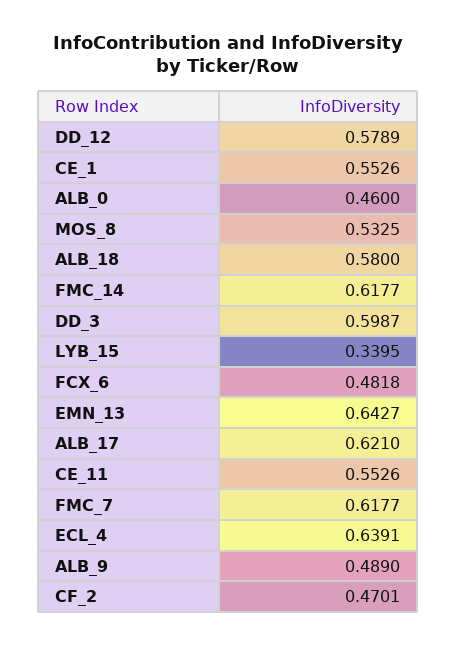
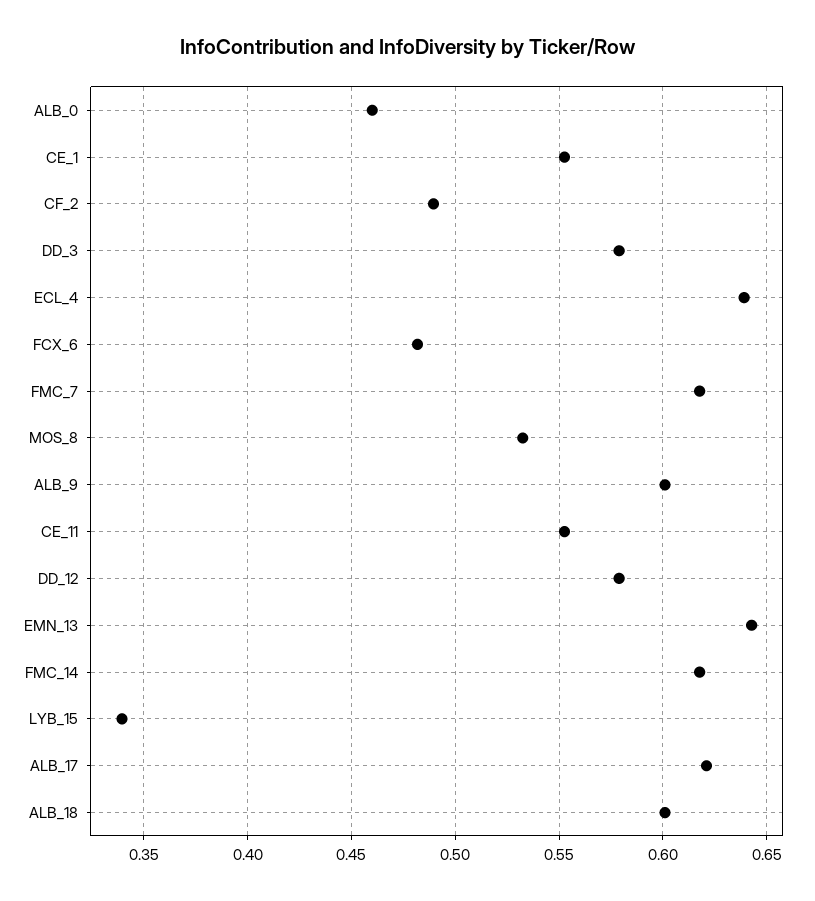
ALB_18: 0.58 -> 0.6
DD_3: 0.5987 -> 0.58
ALB_9: 0.489 -> 0.6
CF_2: 0.4701 -> 0.49

